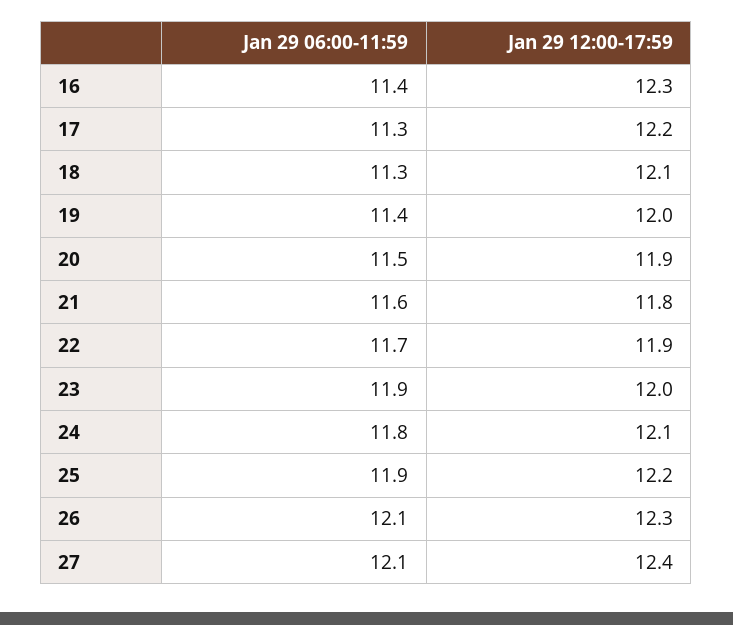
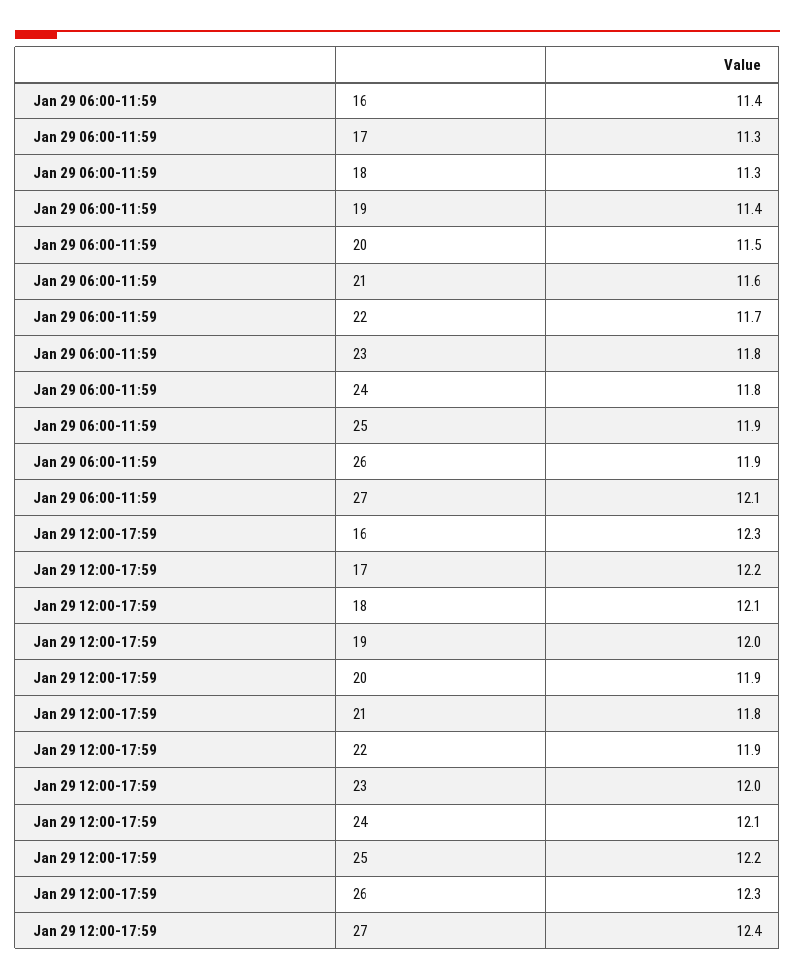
Jan 29 06:00-11:59, 23: 11.9 -> 11.8
Jan 29 06:00-11:59, 26: 12.1 -> 11.9

